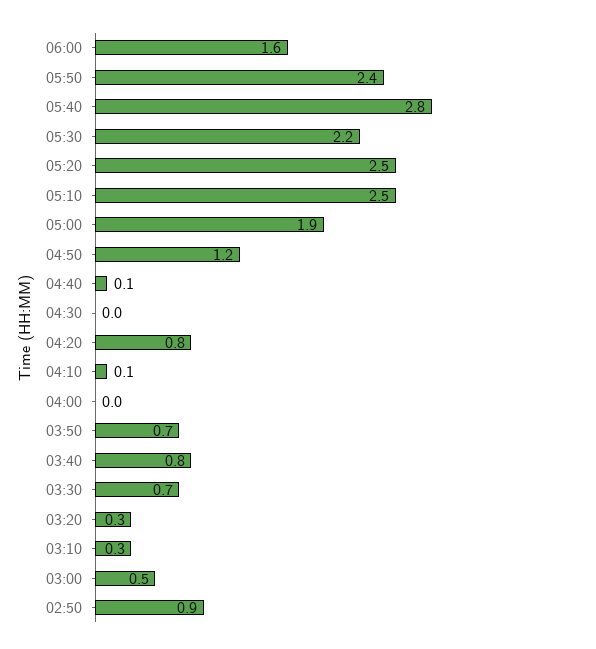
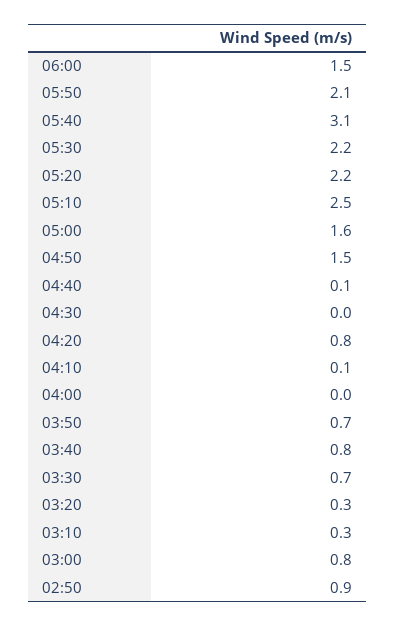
06:00: 1.6 -> 1.5
05:50: 2.4 -> 2.1
05:40: 2.8 -> 3.1
05:20: 2.5 -> 2.2
05:00: 1.9 -> 1.6
04:50: 1.2 -> 1.5
03:00: 0.5 -> 0.8

